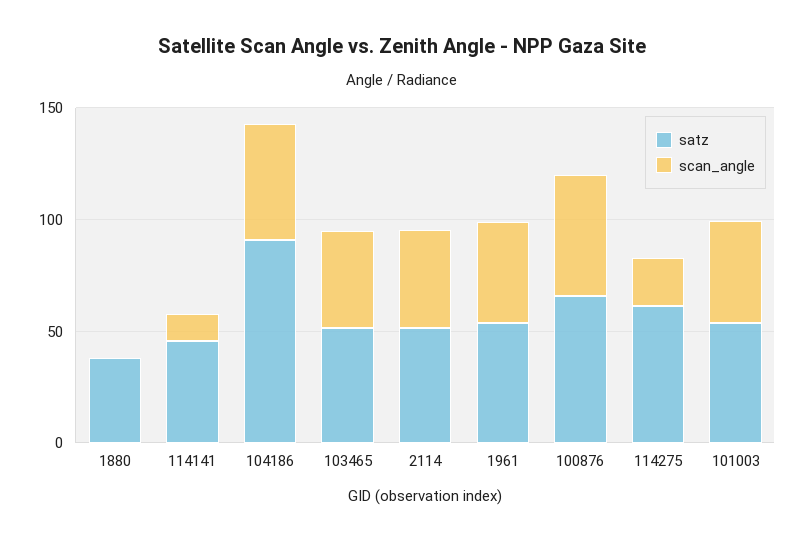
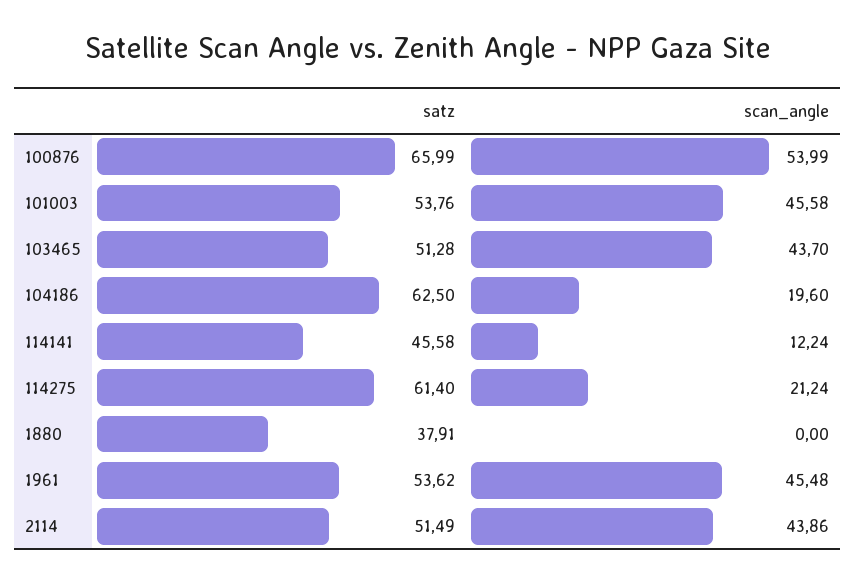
satz, 104186: 90 -> 62.5
scan_angle, 104186: 50 -> 19.6

